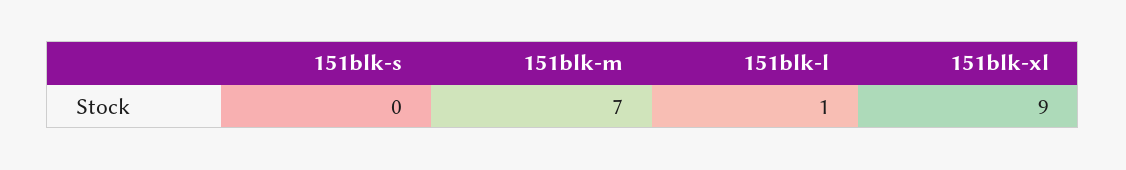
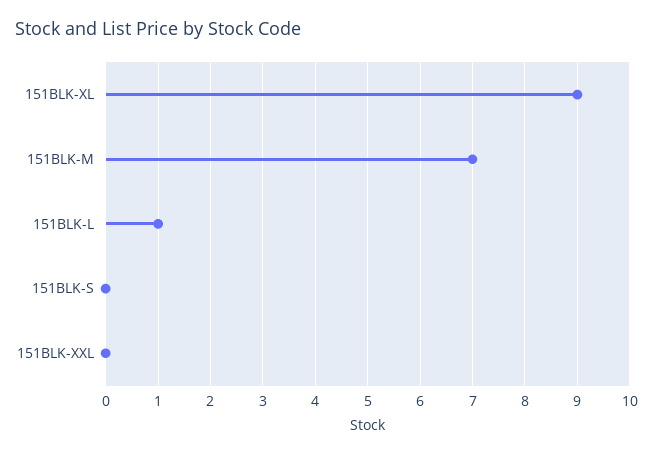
151BLK-XXL: none -> 0

